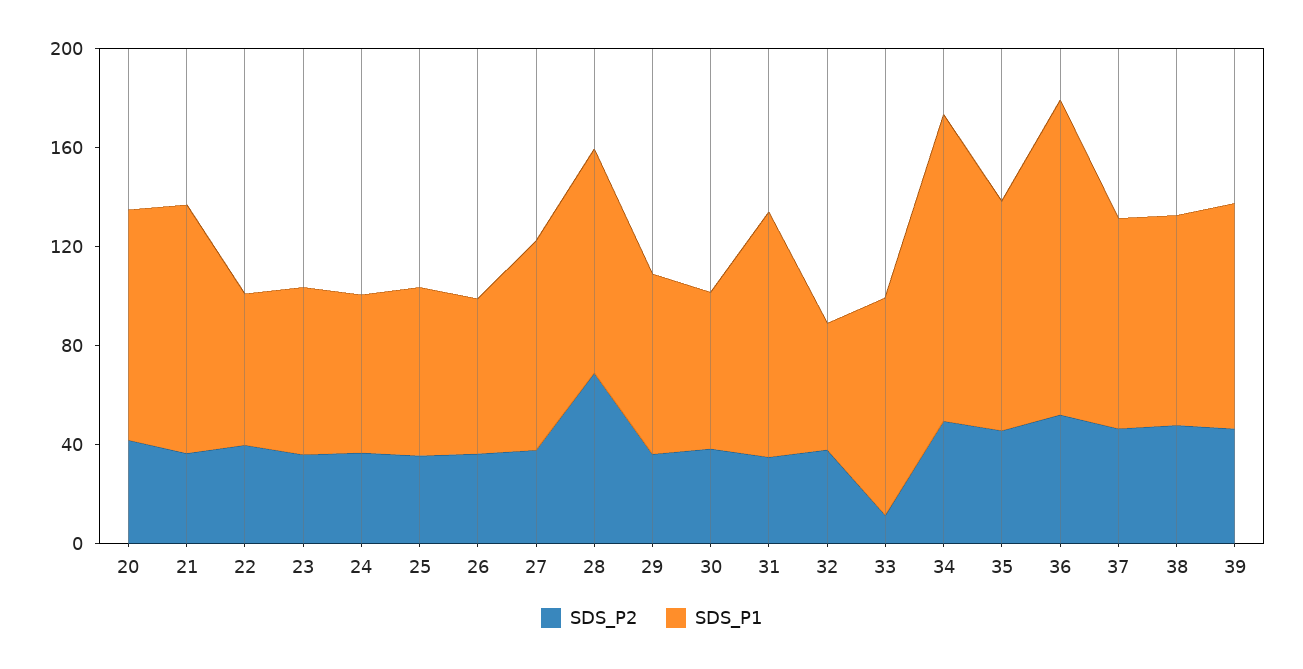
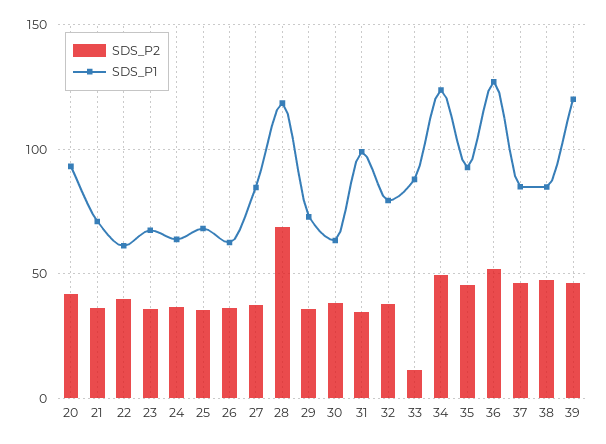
SDS_P1, 21: 100 -> 70
SDS_P1, 28: 90 -> 120
SDS_P1, 32: 50 -> 80
SDS_P1, 39: 90 -> 120

